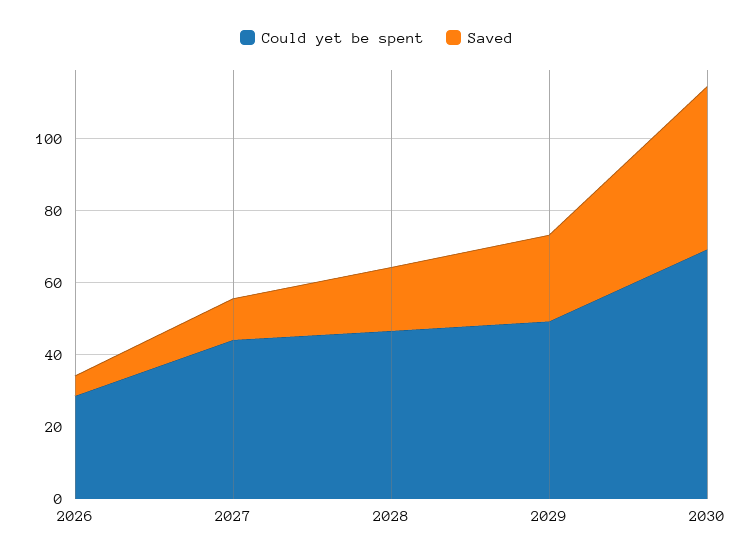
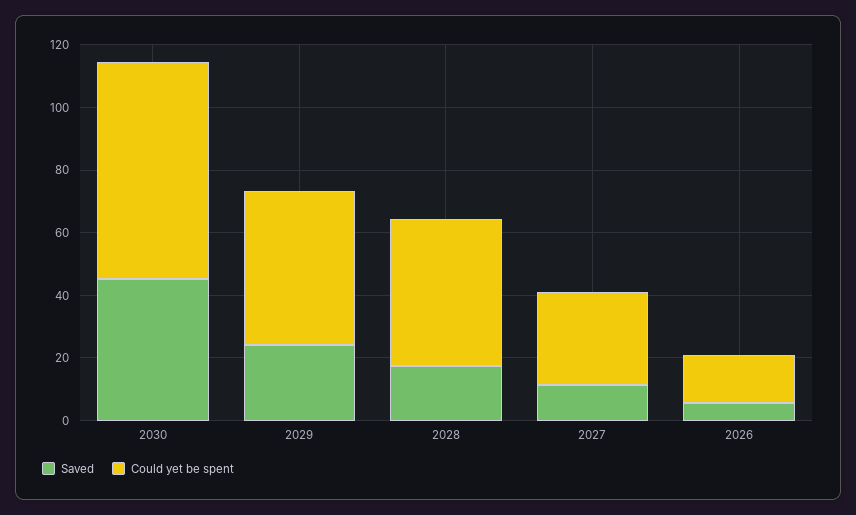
Could yet be spent, 2026: 30 -> 15
Could yet be spent, 2027: 45 -> 30

